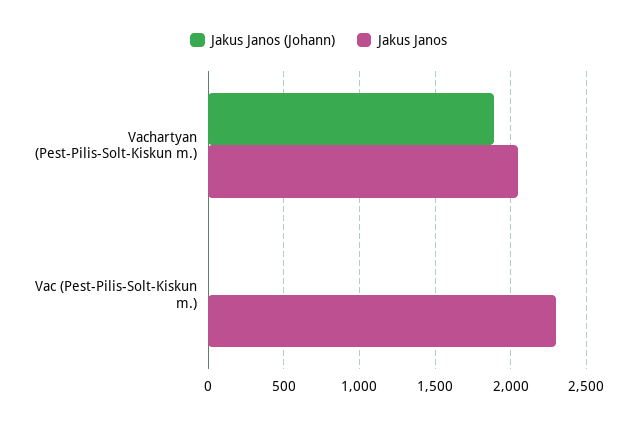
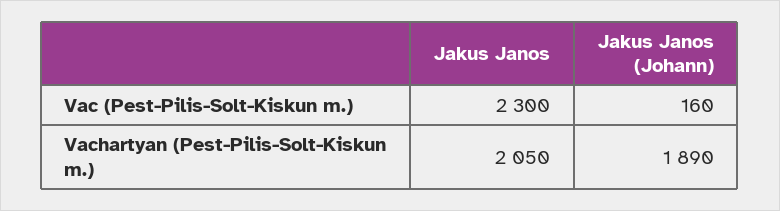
Jakus Janos (Johann), Vac (Pest-Pilis-Solt-Kiskun m.): 0 -> 160

